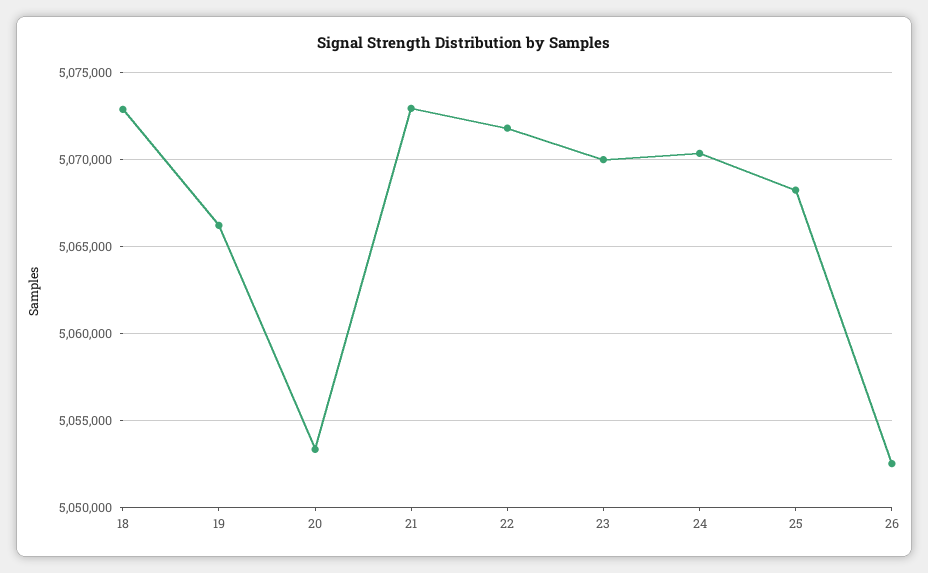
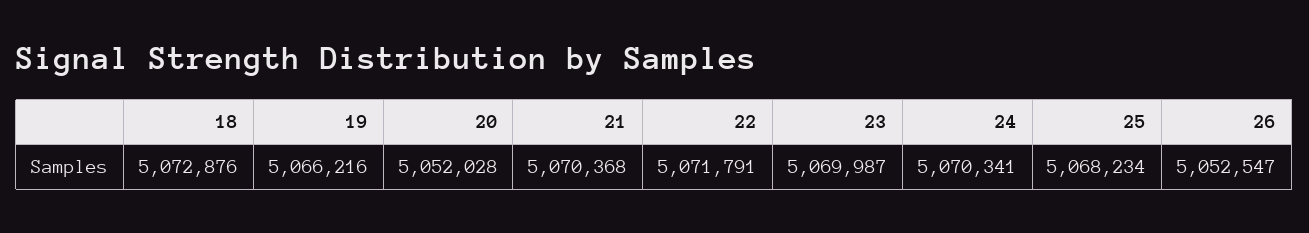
20: 5053500 -> 5052028
21: 5073000 -> 5070368

